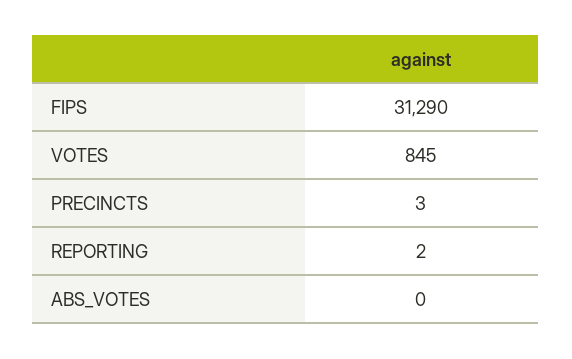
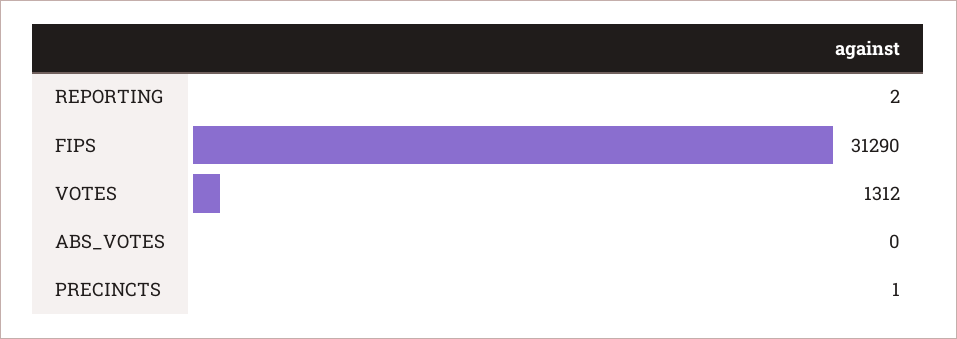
VOTES: 845 -> 1312
PRECINCTS: 3 -> 1

